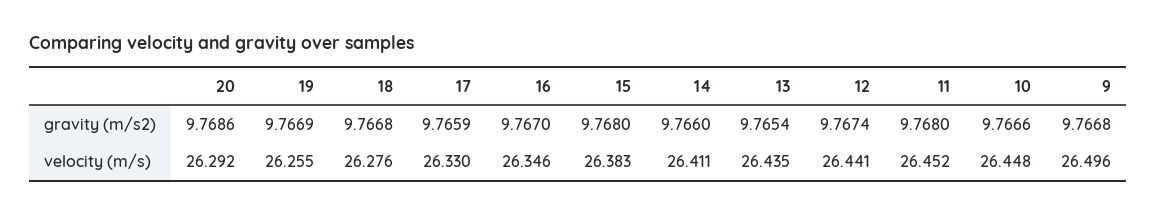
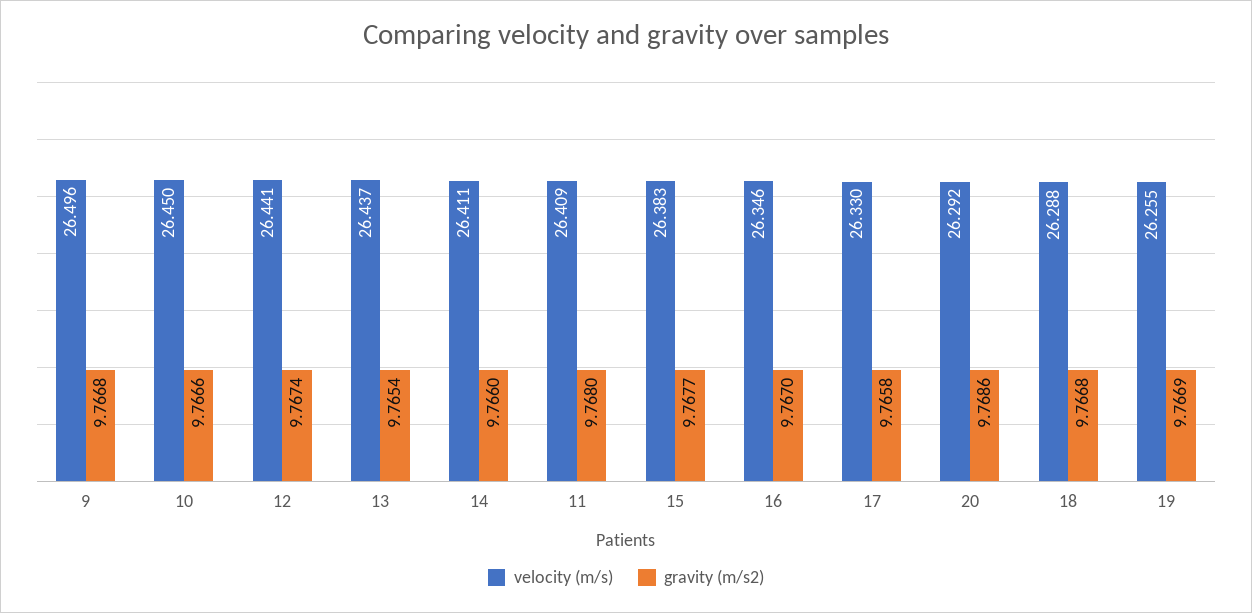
gravity (m/s2), 17: 9.7659 -> 9.7658
gravity (m/s2), 15: 9.768 -> 9.7677
velocity (m/s), 18: 26.276 -> 26.288
velocity (m/s), 13: 26.435 -> 26.437
velocity (m/s), 11: 26.452 -> 26.409
velocity (m/s), 10: 26.448 -> 26.45

